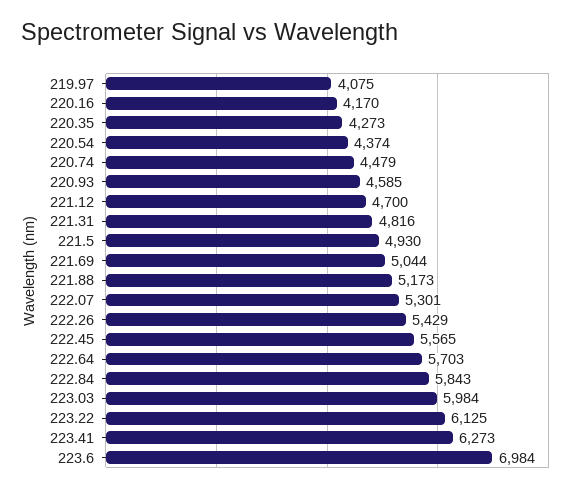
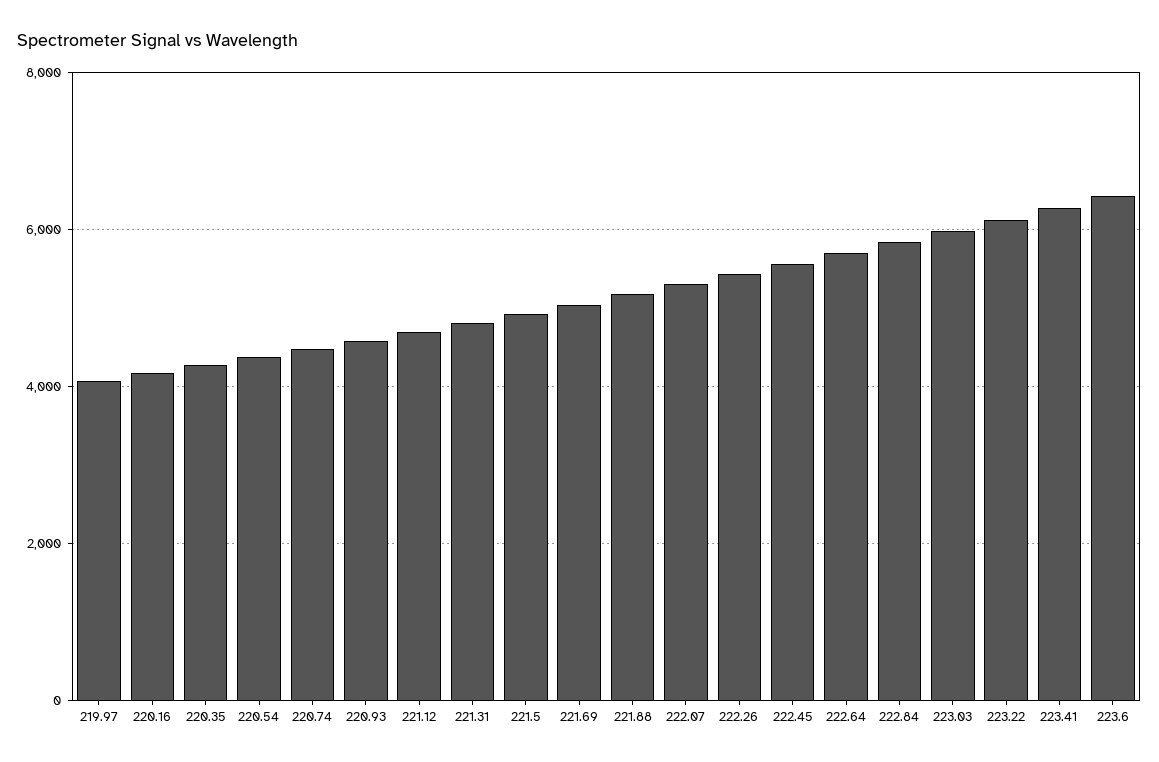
223.6: 6984 -> 6400

